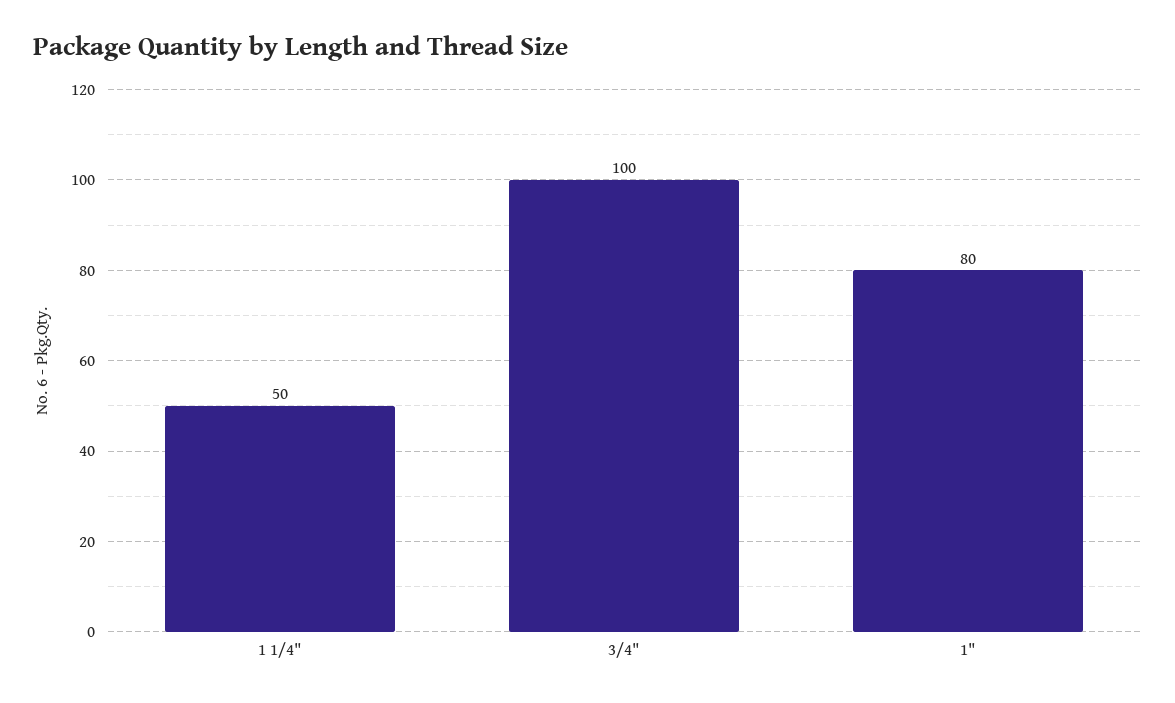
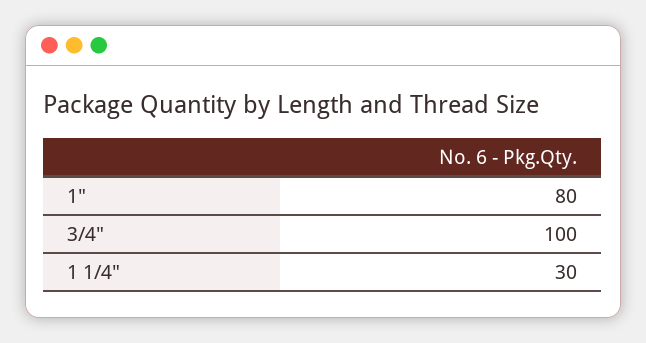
1 1/4": 50 -> 30

